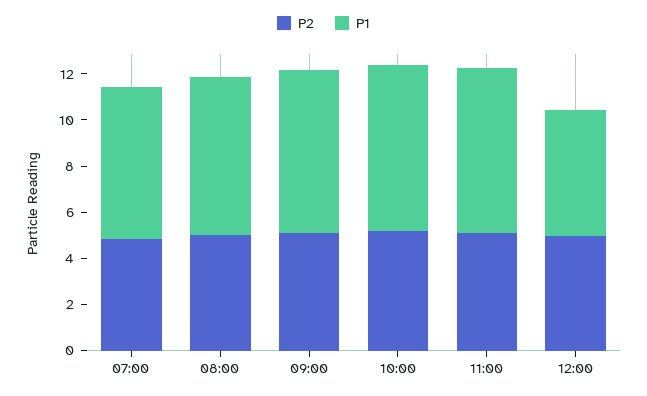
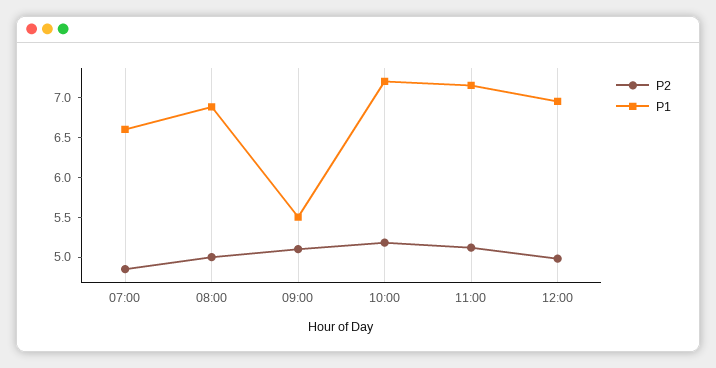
P1, 09:00: 7 -> 5.5
P1, 12:00: 5.5 -> 7

